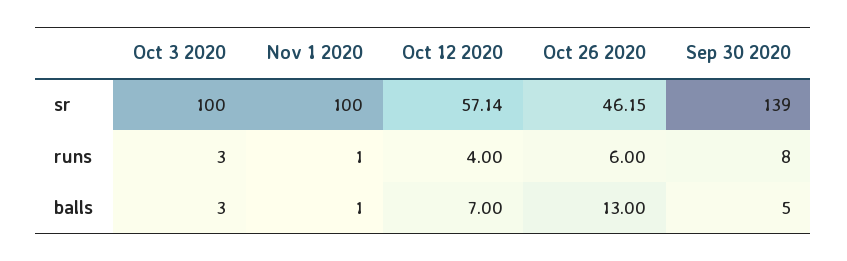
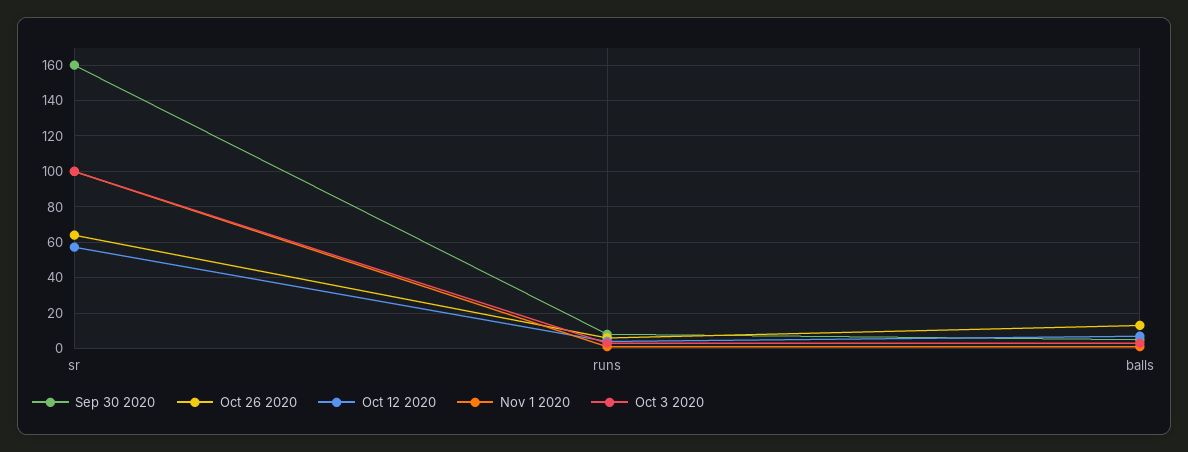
Oct 26 2020, sr: 46.15 -> 65
Sep 30 2020, sr: 139 -> 160

